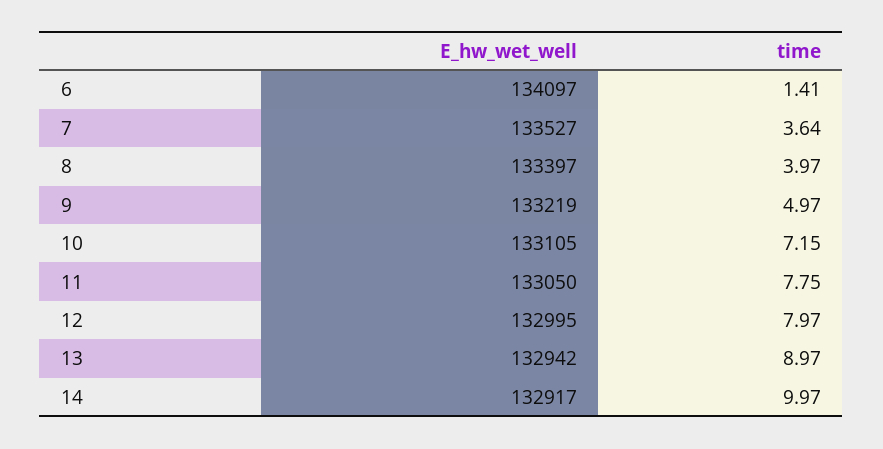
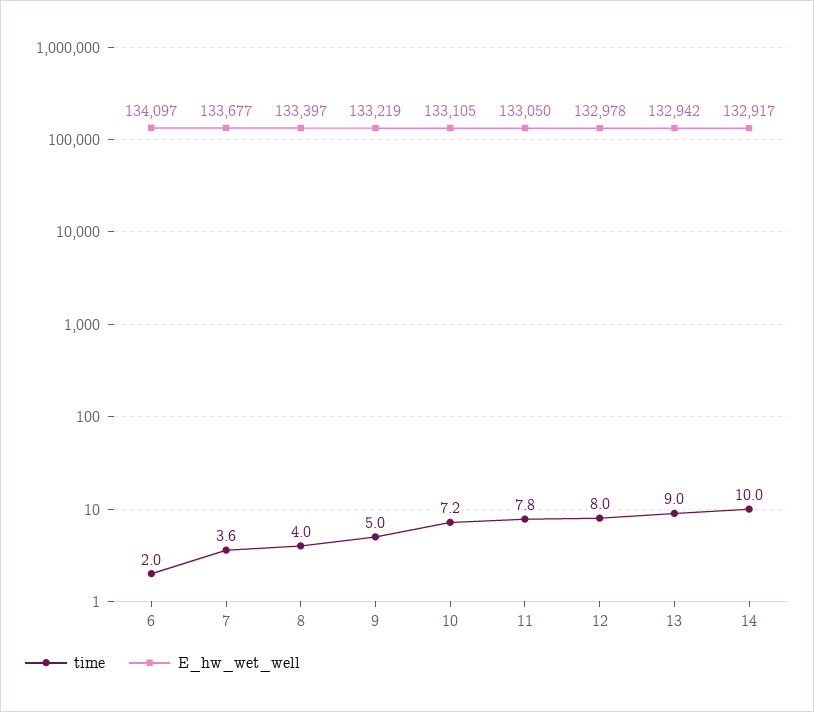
time, 6: 1.41 -> 2
E_hw_wet_well, 7: 133527 -> 133677
E_hw_wet_well, 12: 132995 -> 132978

